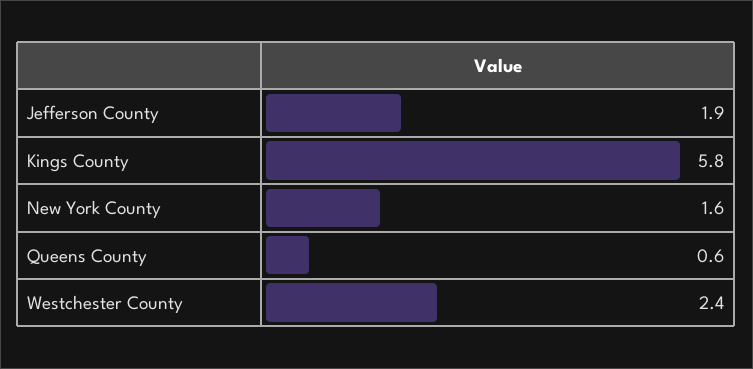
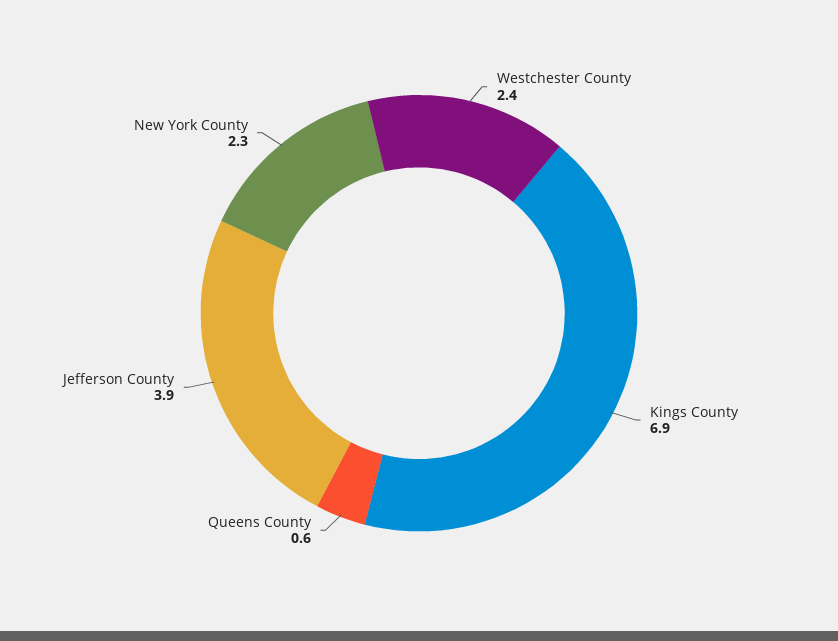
Jefferson County: 1.9 -> 3.9
Kings County: 5.8 -> 6.9
New York County: 1.6 -> 2.3

